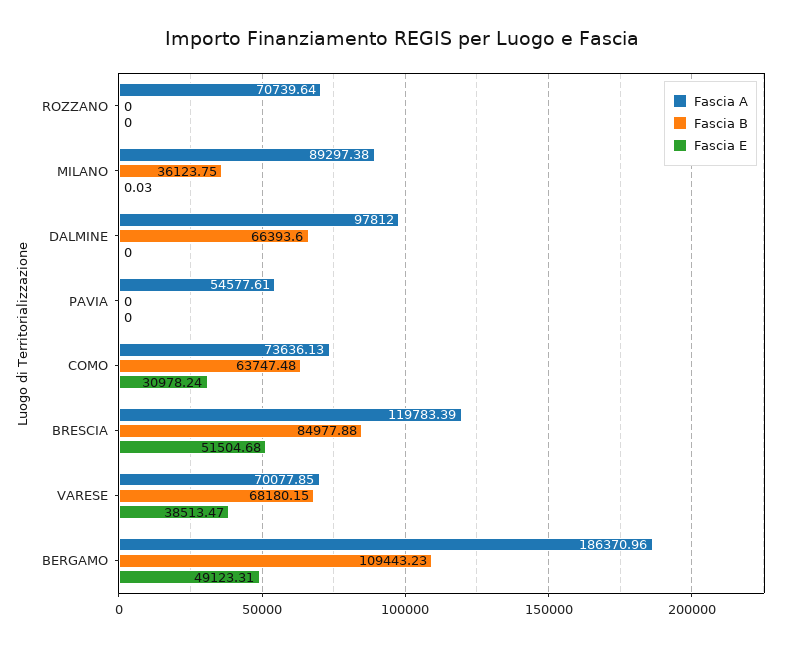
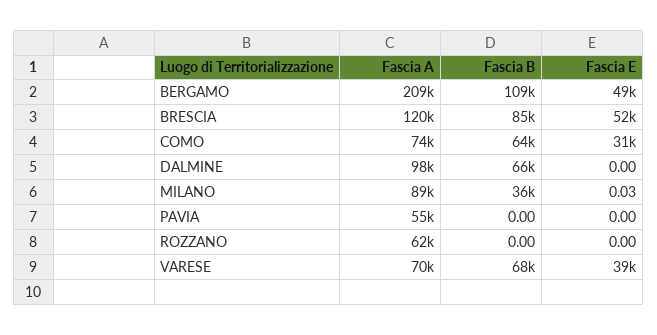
Fascia A, ROZZANO: 70739.64 -> 62000
Fascia A, BERGAMO: 186370.96 -> 209000

